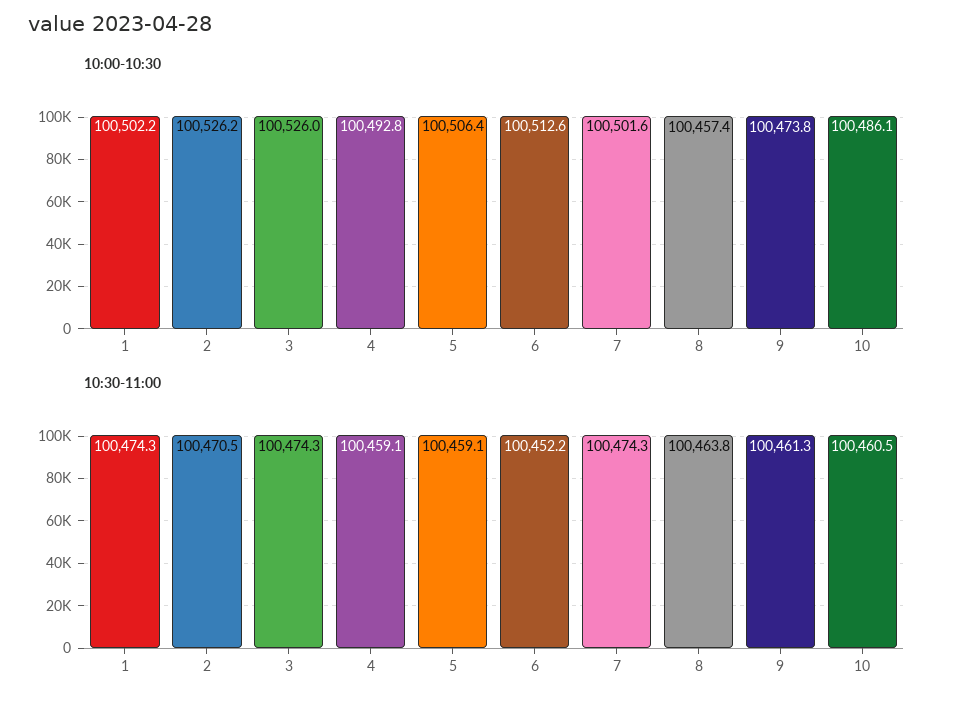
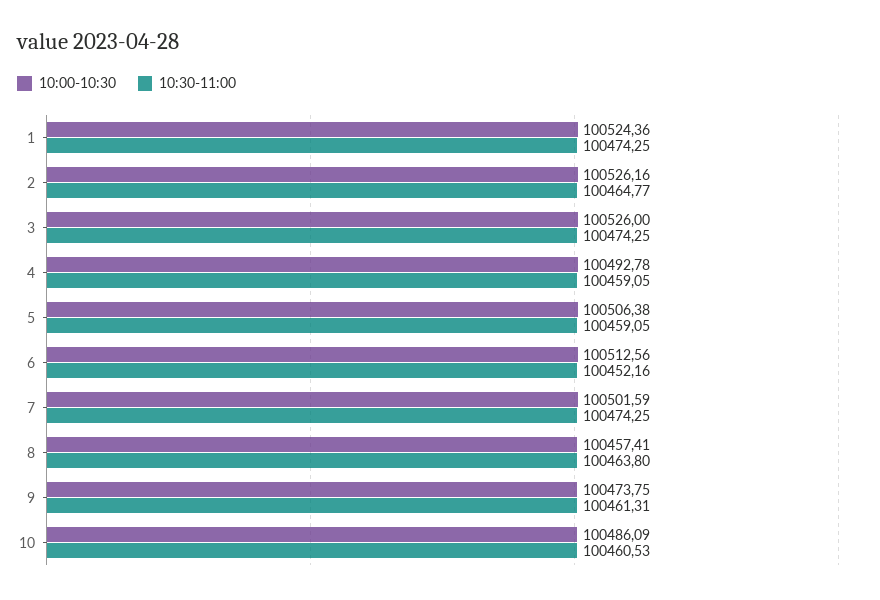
10:00-10:30, 1: 100502.2 -> 100524.36
10:30-11:00, 2: 100470.5 -> 100464.77

